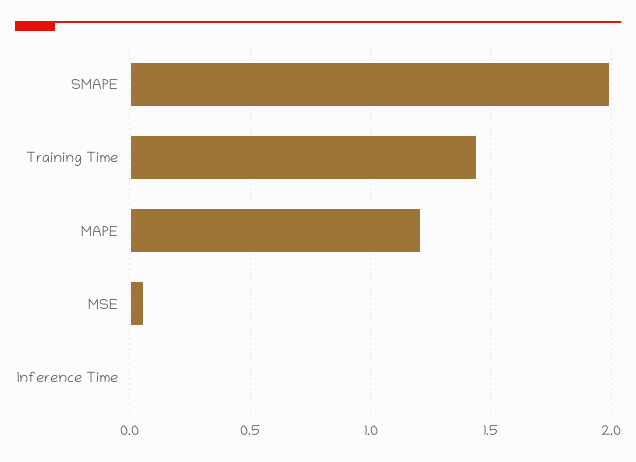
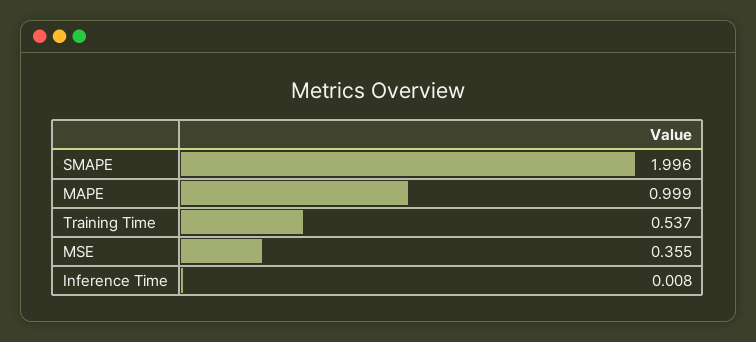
Training Time: 1.45 -> 0.537
MAPE: 1.2 -> 0.999
MSE: 0.05 -> 0.355

